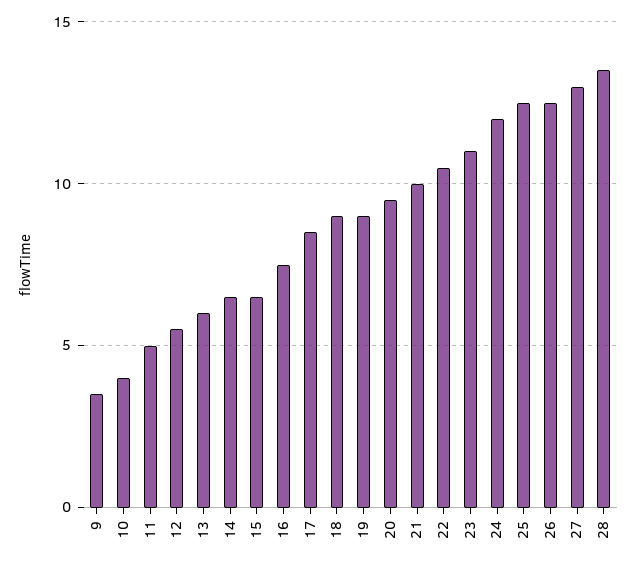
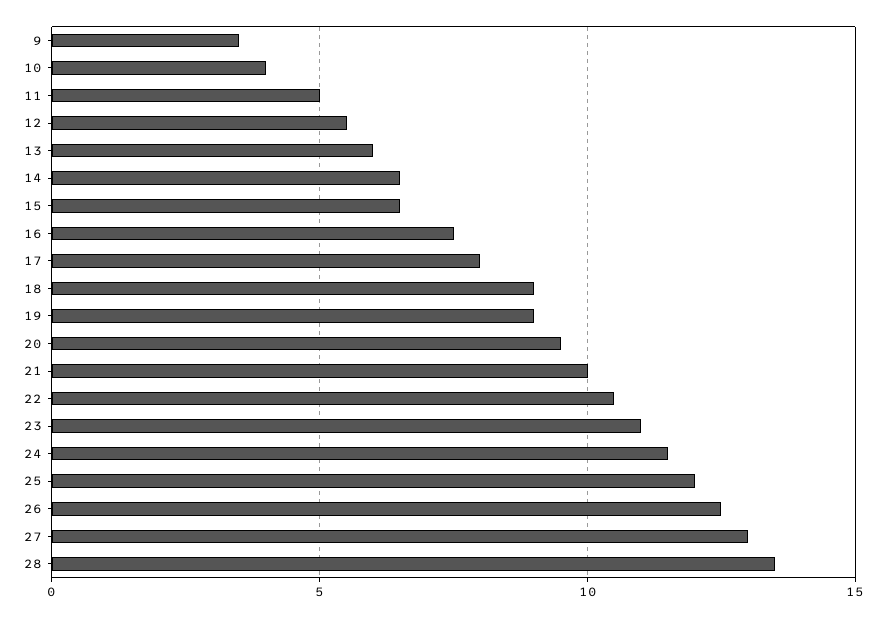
17: 8.5 -> 8
24: 12 -> 11.5
25: 12.5 -> 12

